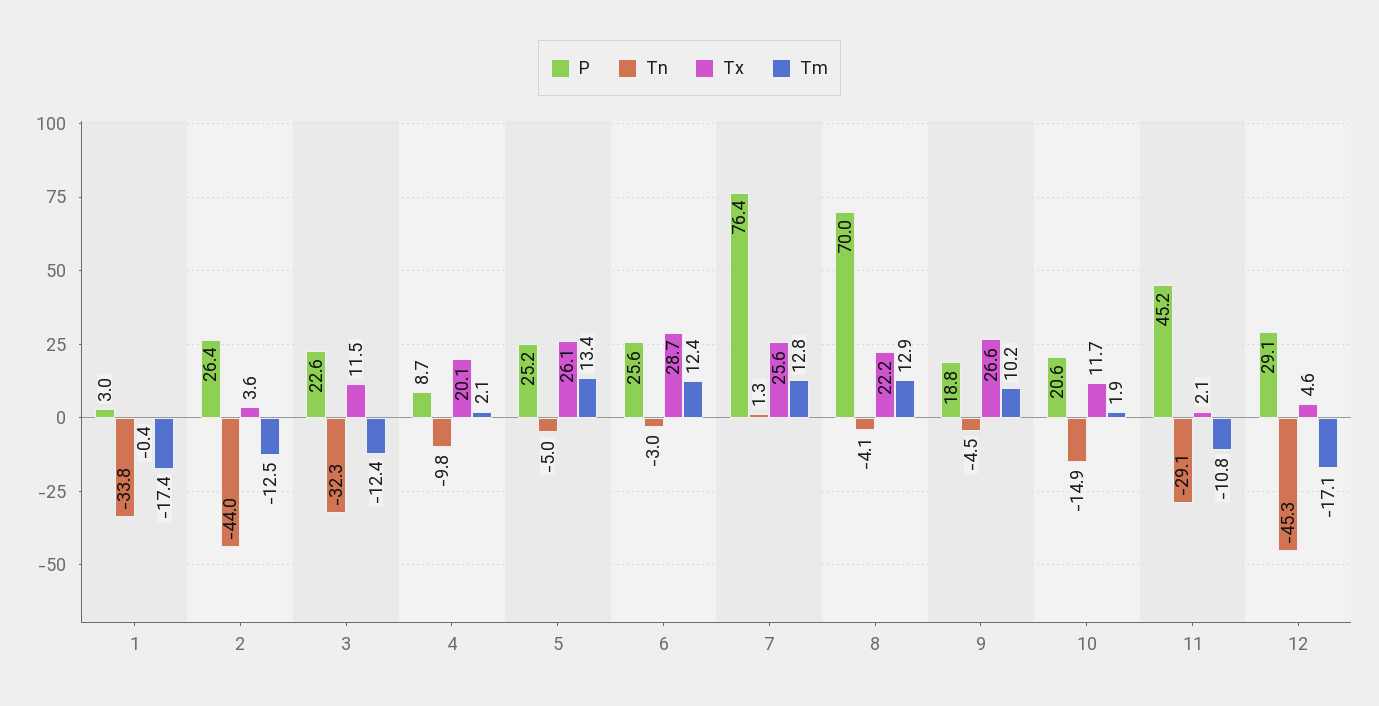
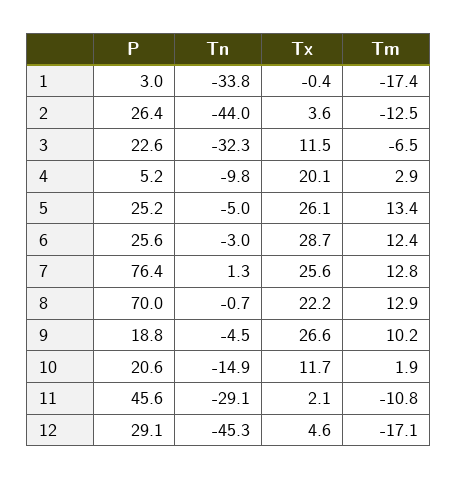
Tm, 3: -12.4 -> -6.5
P, 4: 8.7 -> 5.2
Tm, 4: 2.1 -> 2.9
Tn, 8: -4.1 -> -0.7
P, 11: 45.2 -> 45.6

